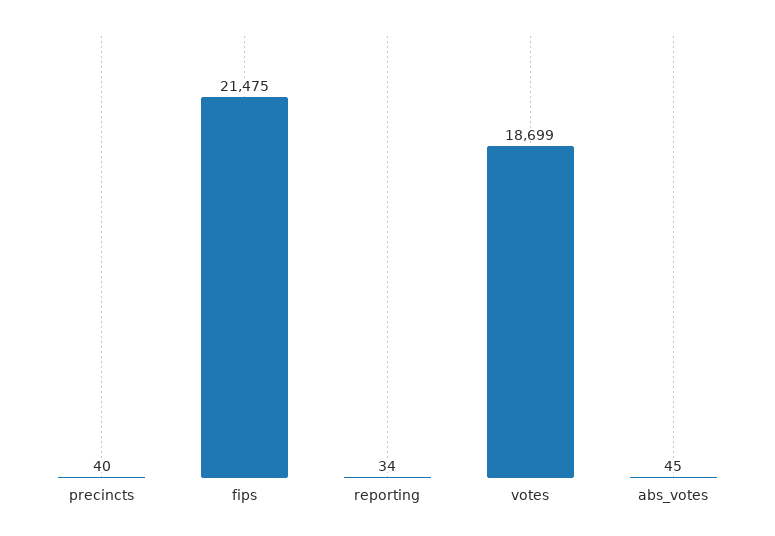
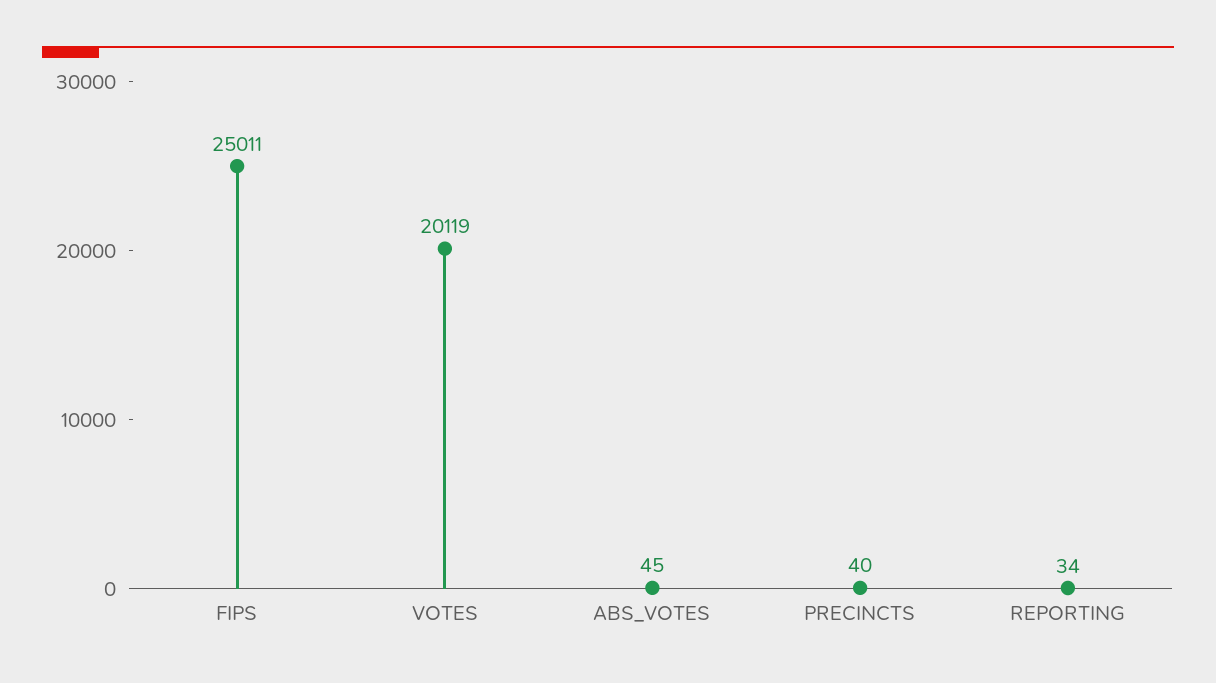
fips: 21475 -> 25011
votes: 18699 -> 20119

